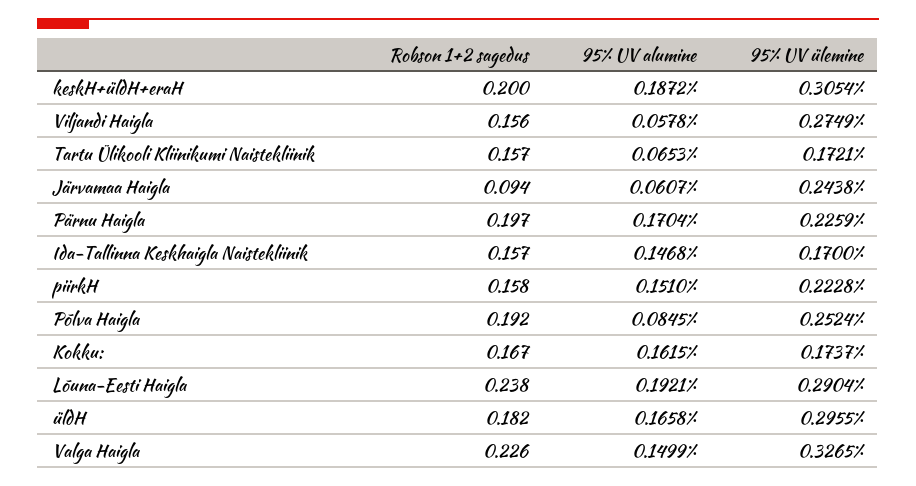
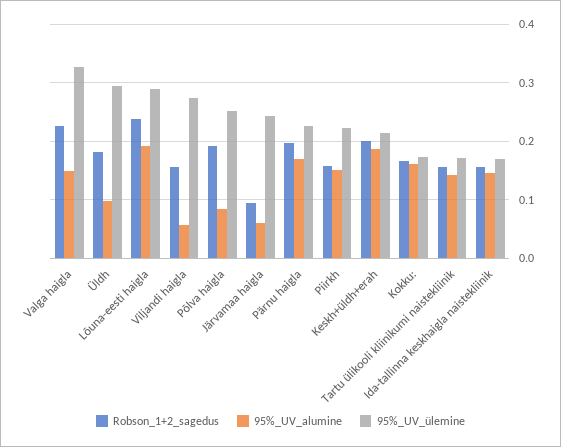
95% UV ülemine, keskH+üldH+eraH: 0.3054 -> 0.22
95% UV alumine, Tartu Ülikooli Kliinikumi Naistekliinik: 0.0653 -> 0.14
95% UV alumine, üldH: 0.1658 -> 0.1

